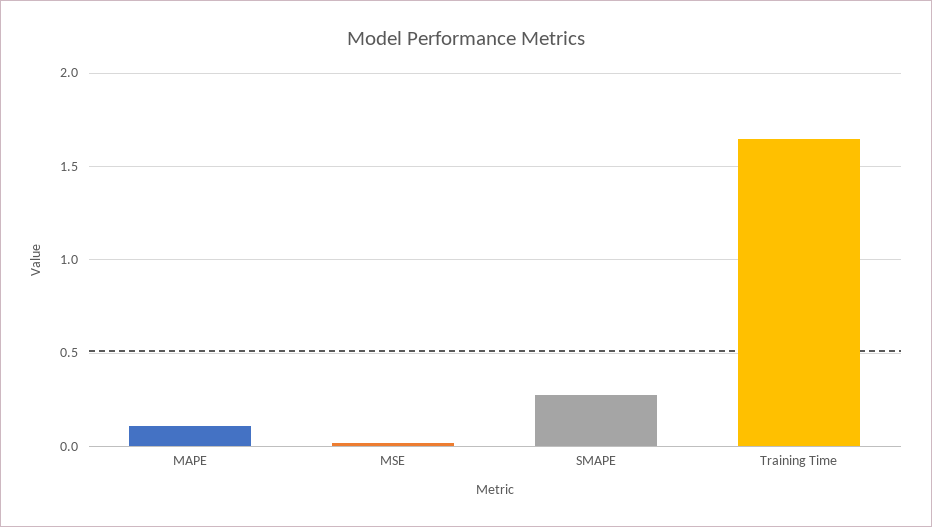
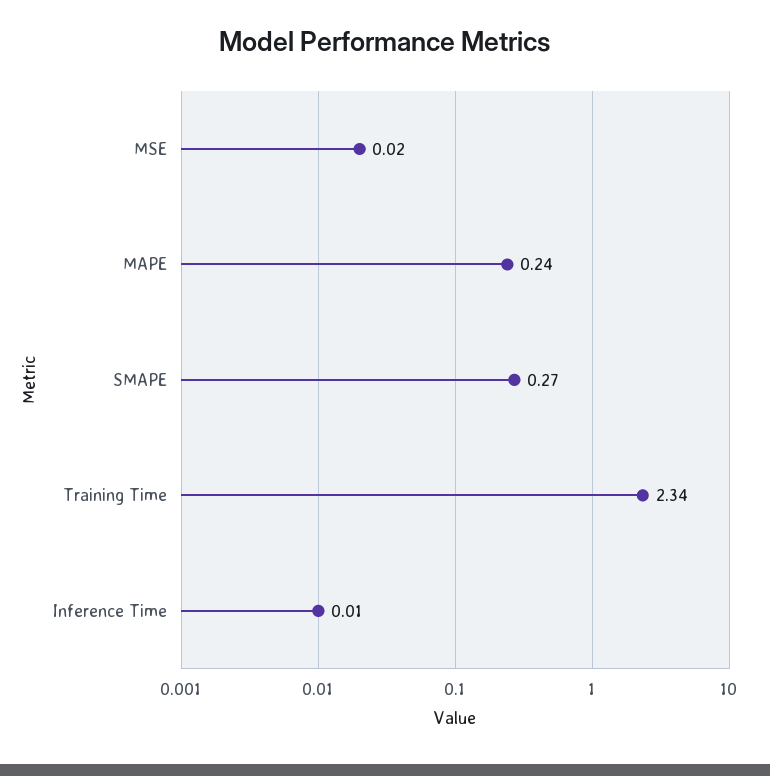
MAPE: 0.1 -> 0.24
Training Time: 1.65 -> 2.34
Inference Time: none -> 0.01

